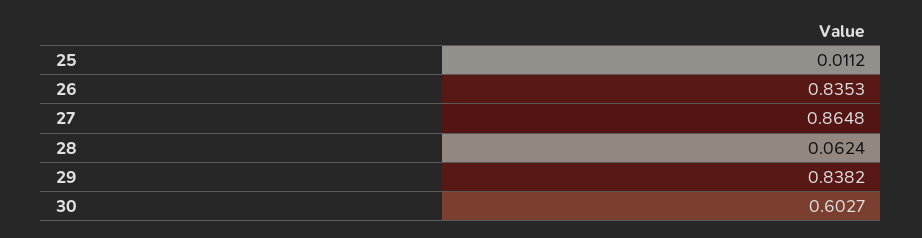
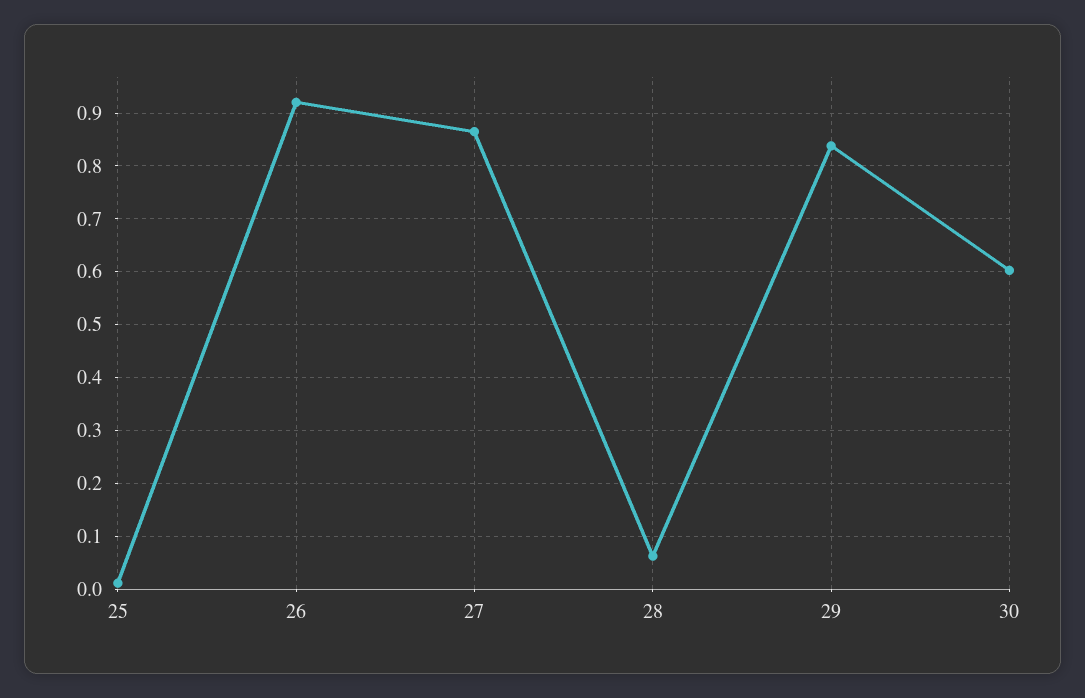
26: 0.8353 -> 0.92

